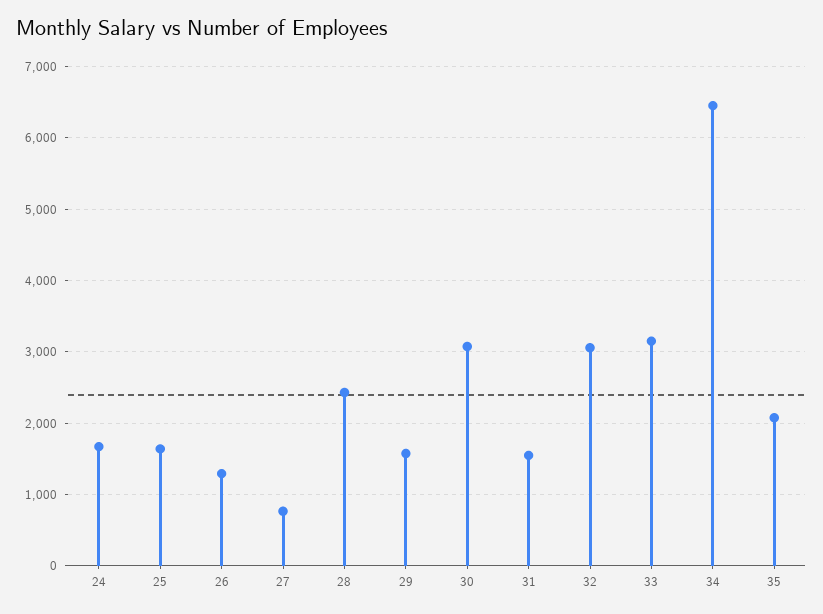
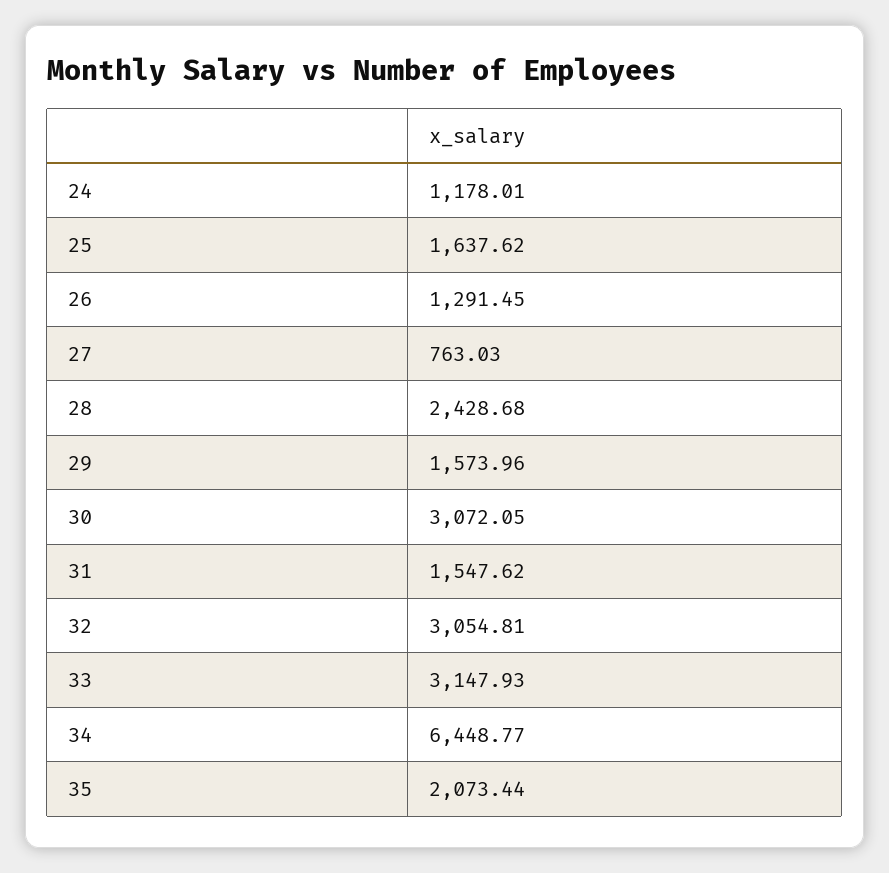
24: 1700 -> 1178.01

